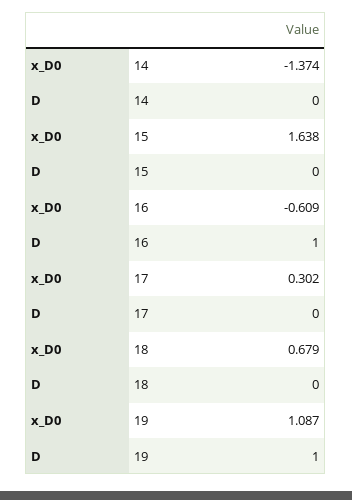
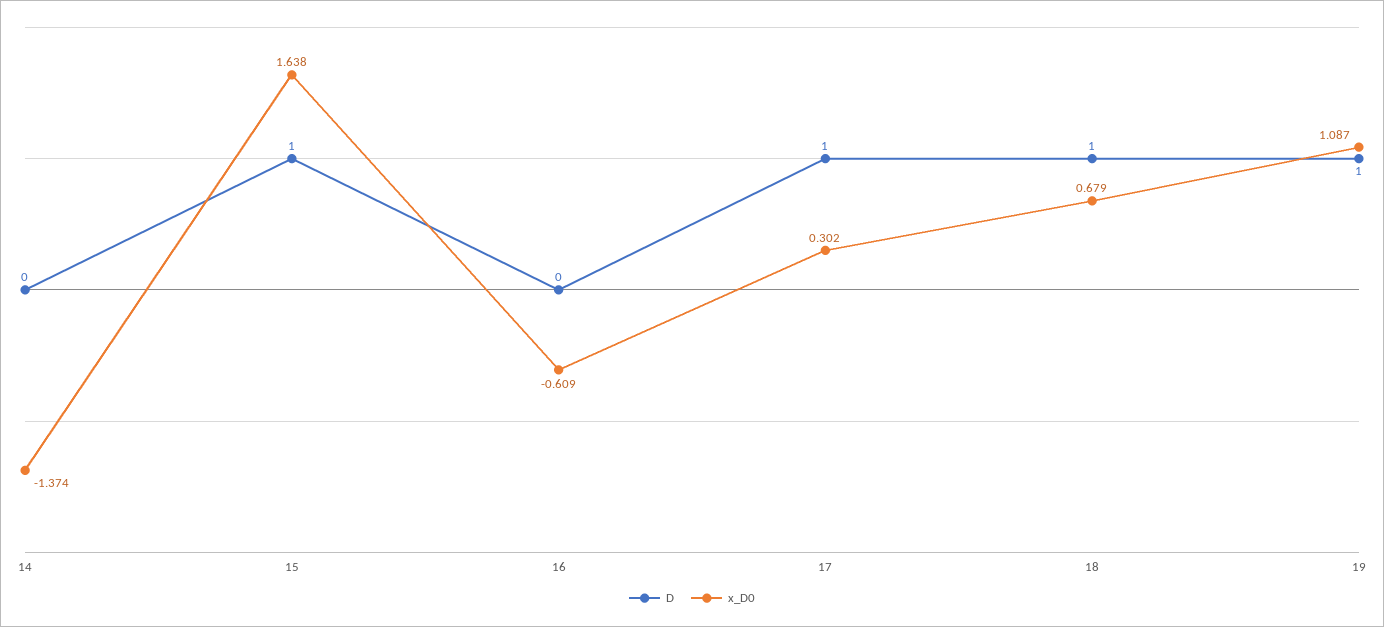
D, 15: 0 -> 1
D, 16: 1 -> 0
D, 17: 0 -> 1
D, 18: 0 -> 1

